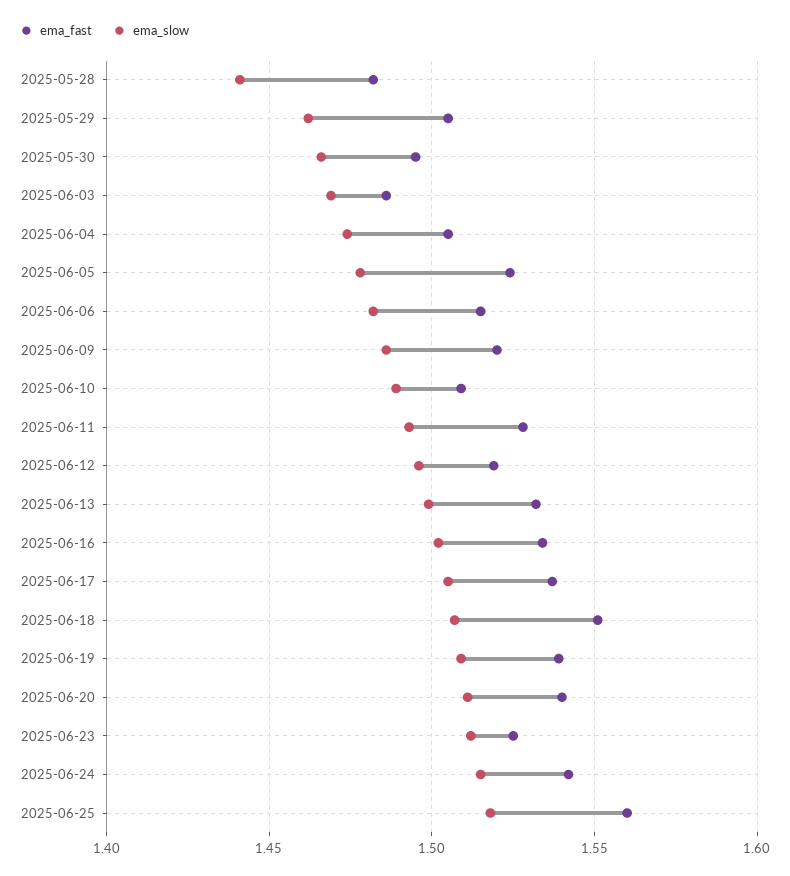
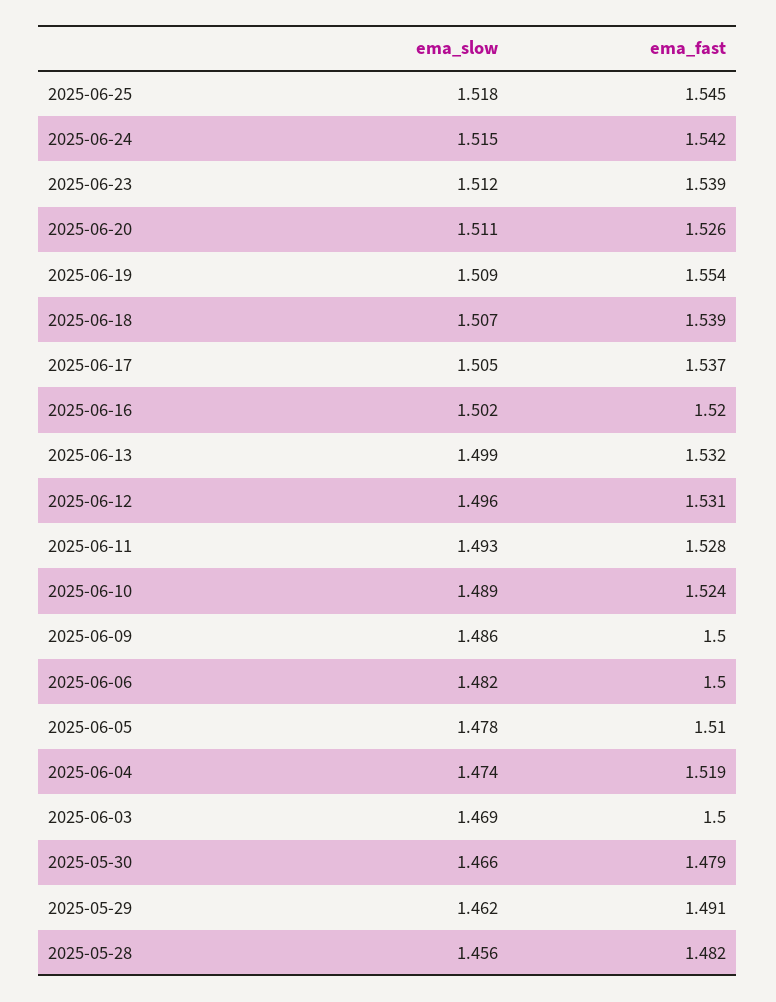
ema_slow, 2025-05-28: 1.44 -> 1.456
ema_fast, 2025-05-29: 1.505 -> 1.491
ema_fast, 2025-05-30: 1.495 -> 1.479
ema_fast, 2025-06-03: 1.485 -> 1.5
ema_fast, 2025-06-04: 1.505 -> 1.519
ema_fast, 2025-06-05: 1.525 -> 1.51
ema_fast, 2025-06-06: 1.515 -> 1.5
ema_fast, 2025-06-09: 1.52 -> 1.5
ema_fast, 2025-06-10: 1.51 -> 1.524
ema_fast, 2025-06-12: 1.52 -> 1.531
ema_fast, 2025-06-16: 1.535 -> 1.52
ema_fast, 2025-06-18: 1.55 -> 1.539
ema_fast, 2025-06-19: 1.54 -> 1.554
ema_fast, 2025-06-20: 1.54 -> 1.526
ema_fast, 2025-06-23: 1.525 -> 1.539
ema_fast, 2025-06-25: 1.56 -> 1.545

